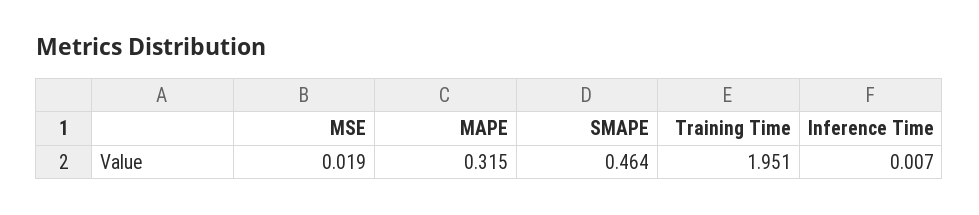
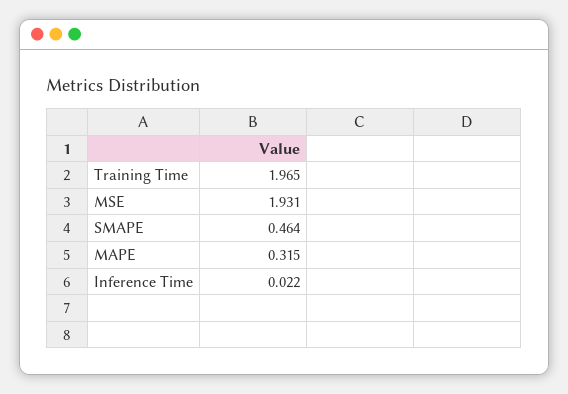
MSE: 0.019 -> 1.931
Training Time: 1.951 -> 1.965
Inference Time: 0.007 -> 0.022

